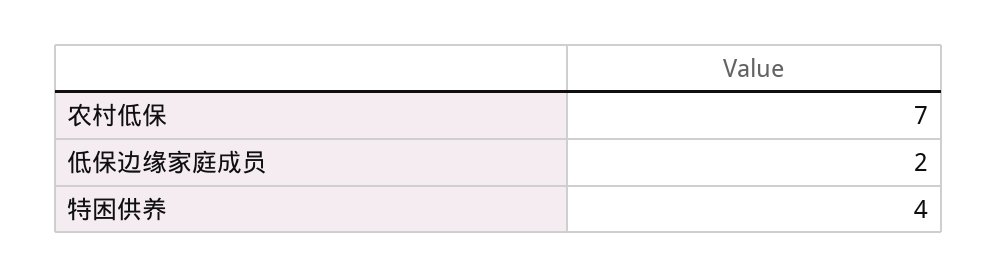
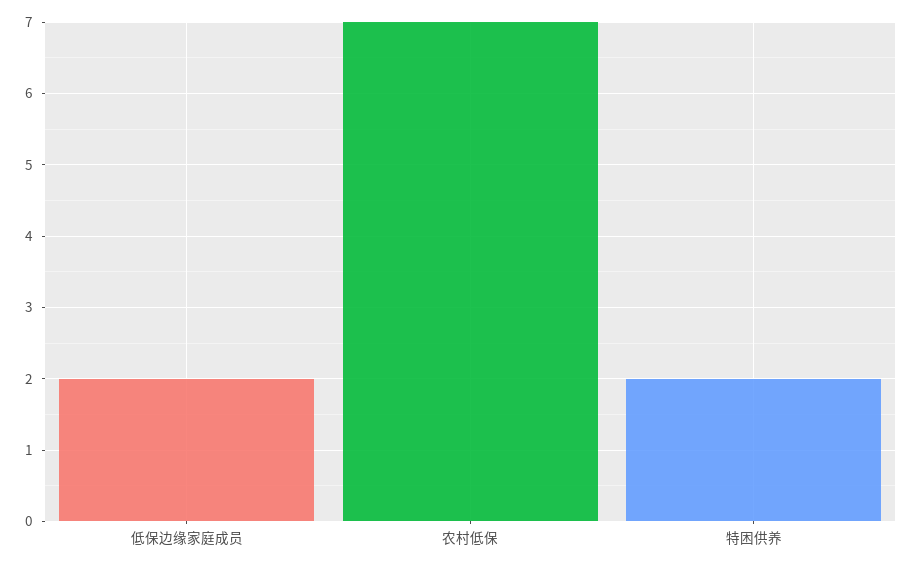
特困供养: 4 -> 2

